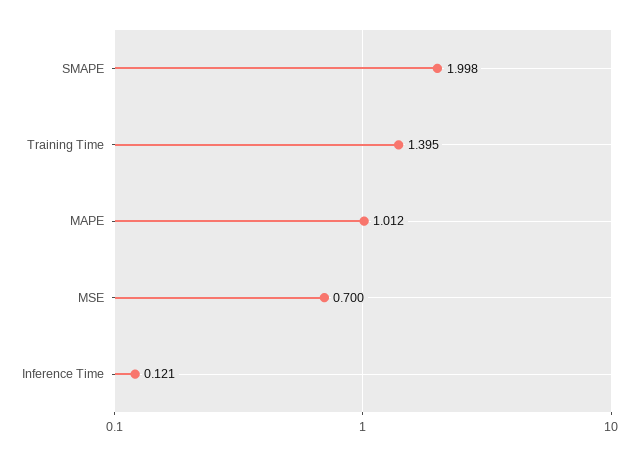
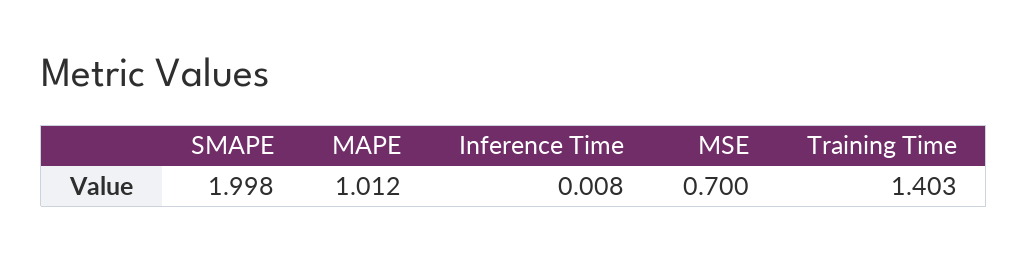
Training Time: 1.395 -> 1.403
Inference Time: 0.121 -> 0.008

